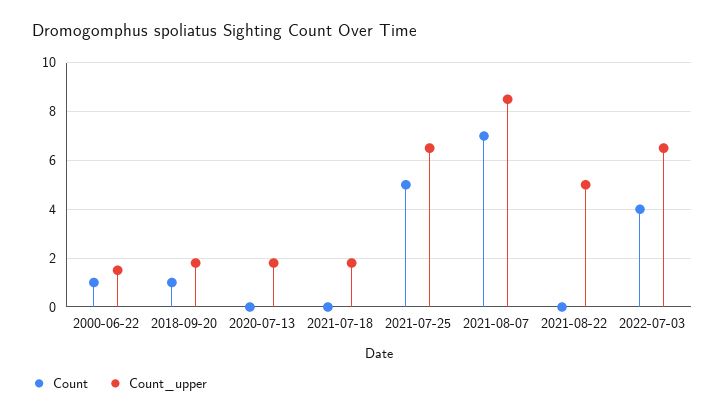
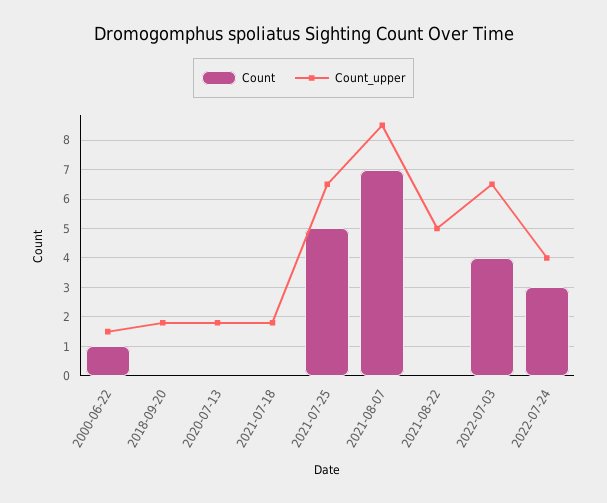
Count, 2018-09-20: 1 -> 0
Count, 2022-07-24: none -> 3
Count_upper, 2022-07-24: none -> 4

